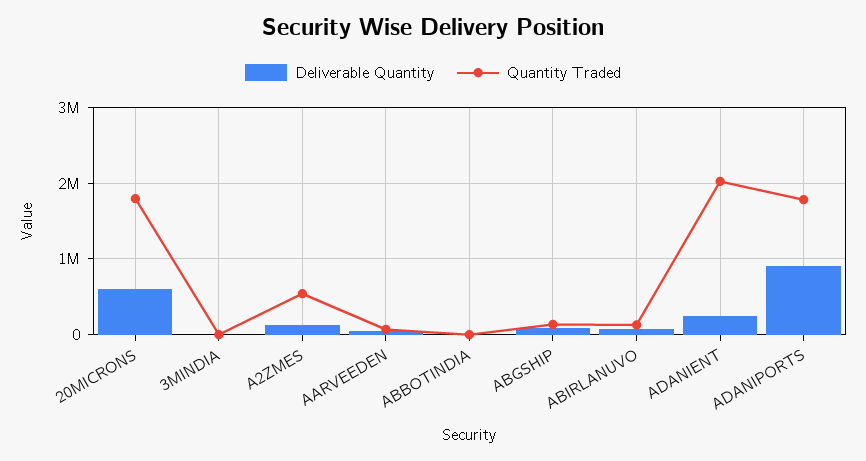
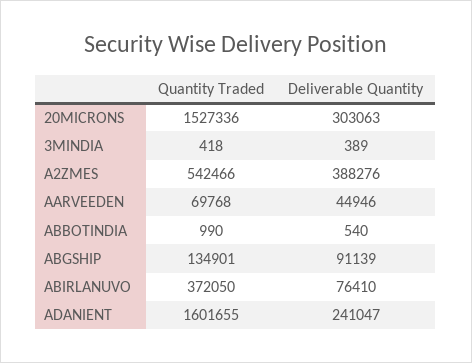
Deliverable Quantity, 20MICRONS: 600000 -> 303063
Quantity Traded, 20MICRONS: 1800000 -> 1527336
Deliverable Quantity, A2ZMES: 100000 -> 388276
Quantity Traded, ABIRLANUVO: 100000 -> 372050
Quantity Traded, ADANIENT: 2000000 -> 1601655
Deliverable Quantity, ADANIPORTS: 900000 -> none
Quantity Traded, ADANIPORTS: 1800000 -> none

